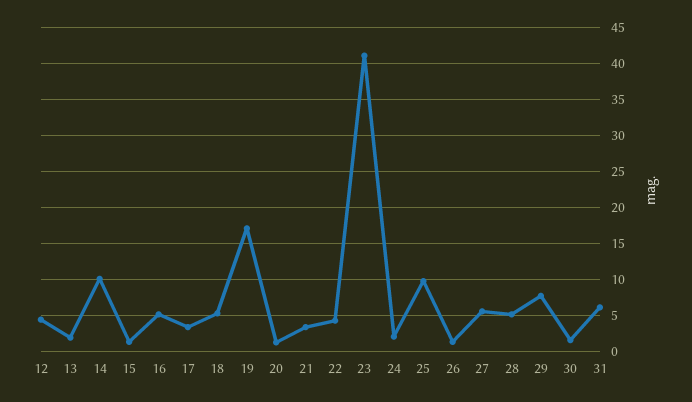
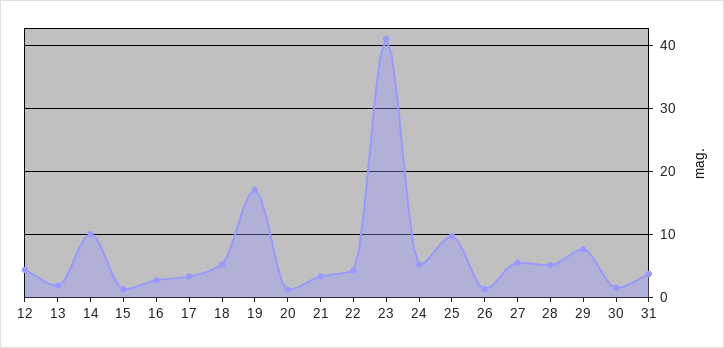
16: 5 -> 3
24: 2 -> 5
31: 6 -> 4

